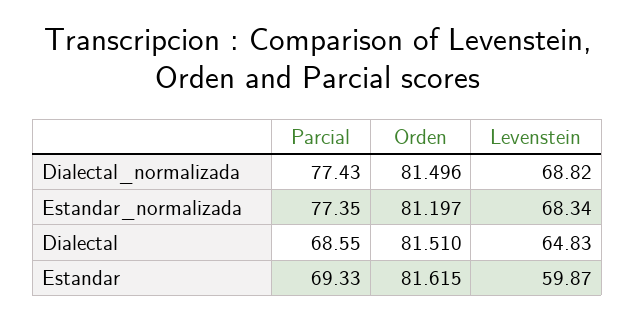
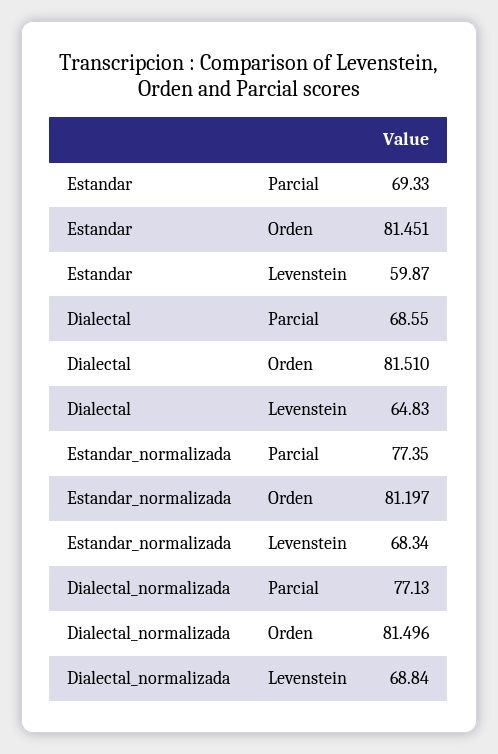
Parcial, Dialectal_normalizada: 77.43 -> 77.13
Levenstein, Dialectal_normalizada: 68.82 -> 68.84
Orden, Estandar: 81.615 -> 81.451

